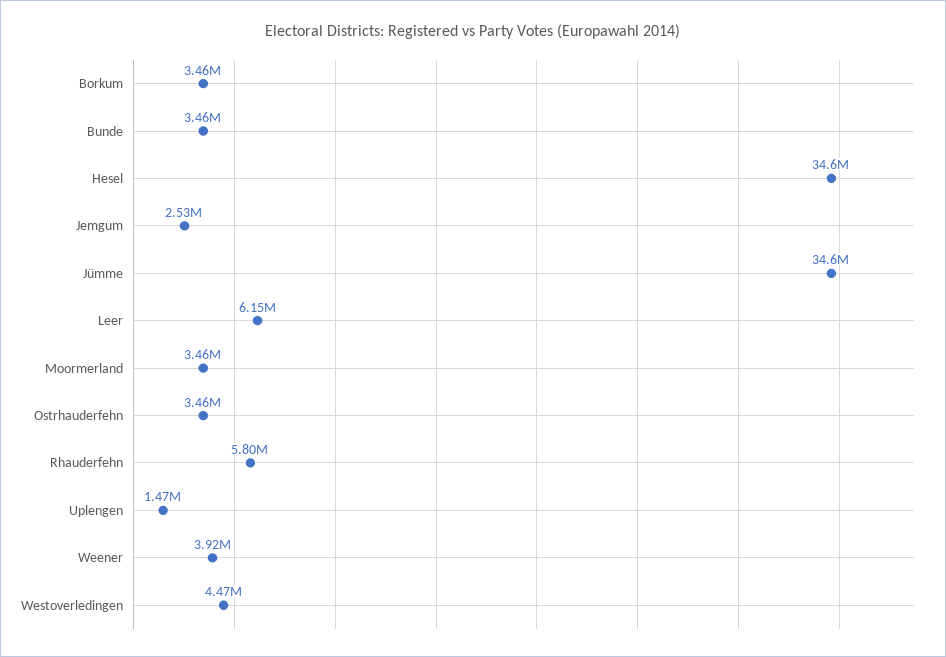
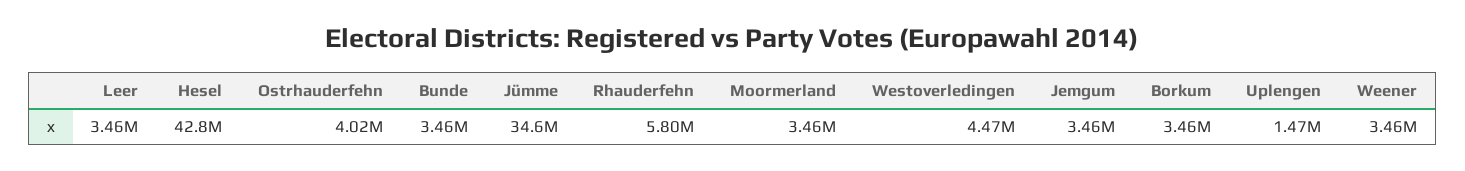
Hesel: 34600000 -> 42800000
Jemgum: 2530000 -> 3460000
Leer: 6150000 -> 3460000
Ostrhauderfehn: 3460000 -> 4020000
Weener: 3920000 -> 3460000

